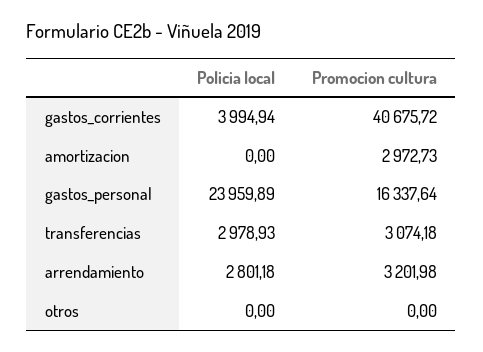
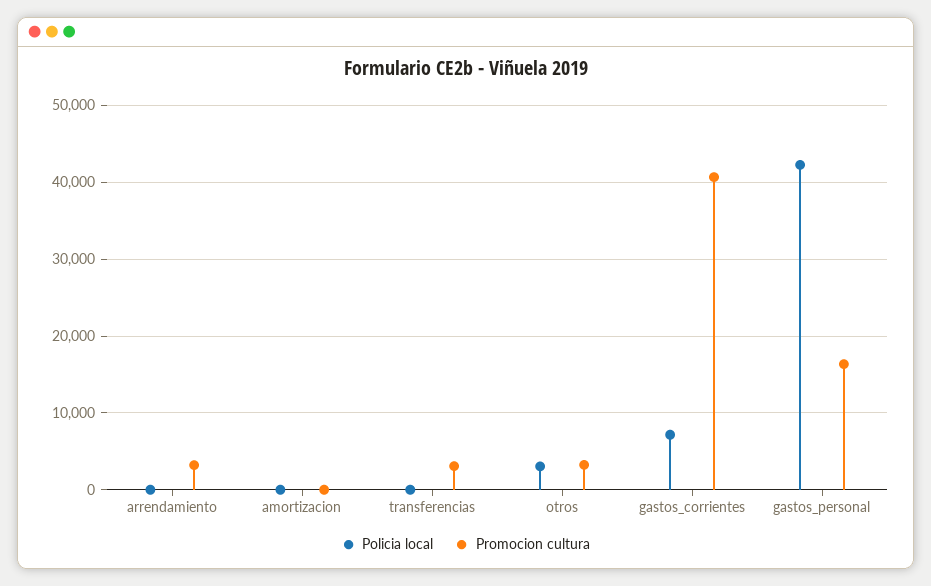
Policia local, gastos_corrientes: 3994.94 -> 7000
Promocion cultura, amortizacion: 2972.73 -> 0
Policia local, gastos_personal: 23959.89 -> 42000
Policia local, transferencias: 2978.93 -> 0
Policia local, arrendamiento: 2801.18 -> 0
Policia local, otros: 0 -> 3000
Promocion cultura, otros: 0 -> 3000

